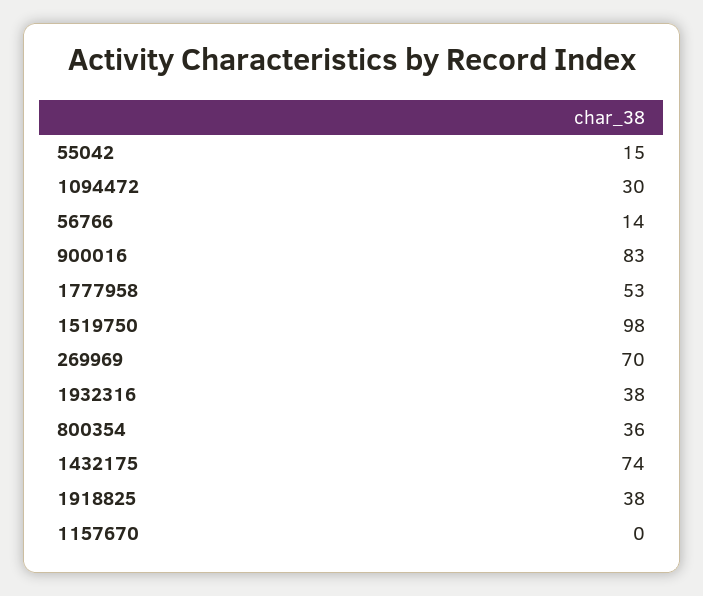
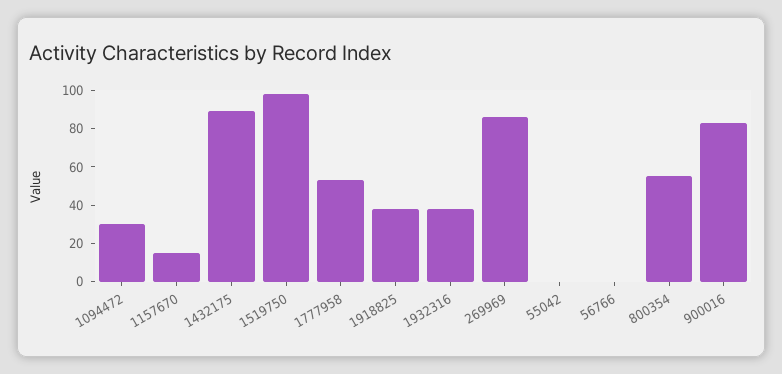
55042: 15 -> 0
56766: 14 -> 0
269969: 70 -> 85
800354: 36 -> 55
1432175: 74 -> 90
1157670: 0 -> 15

